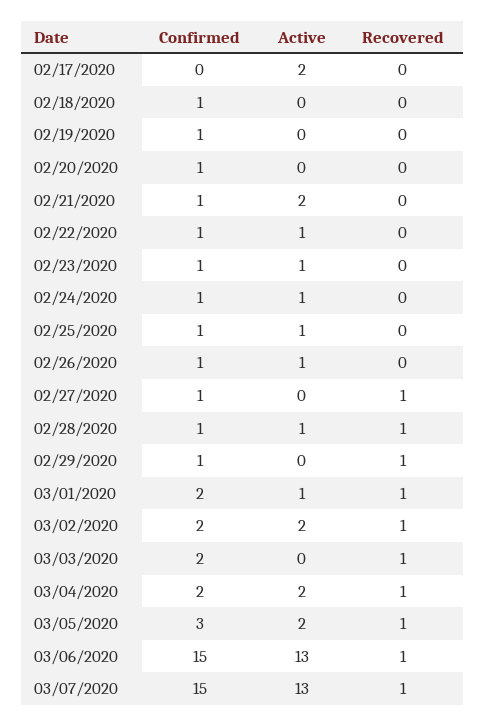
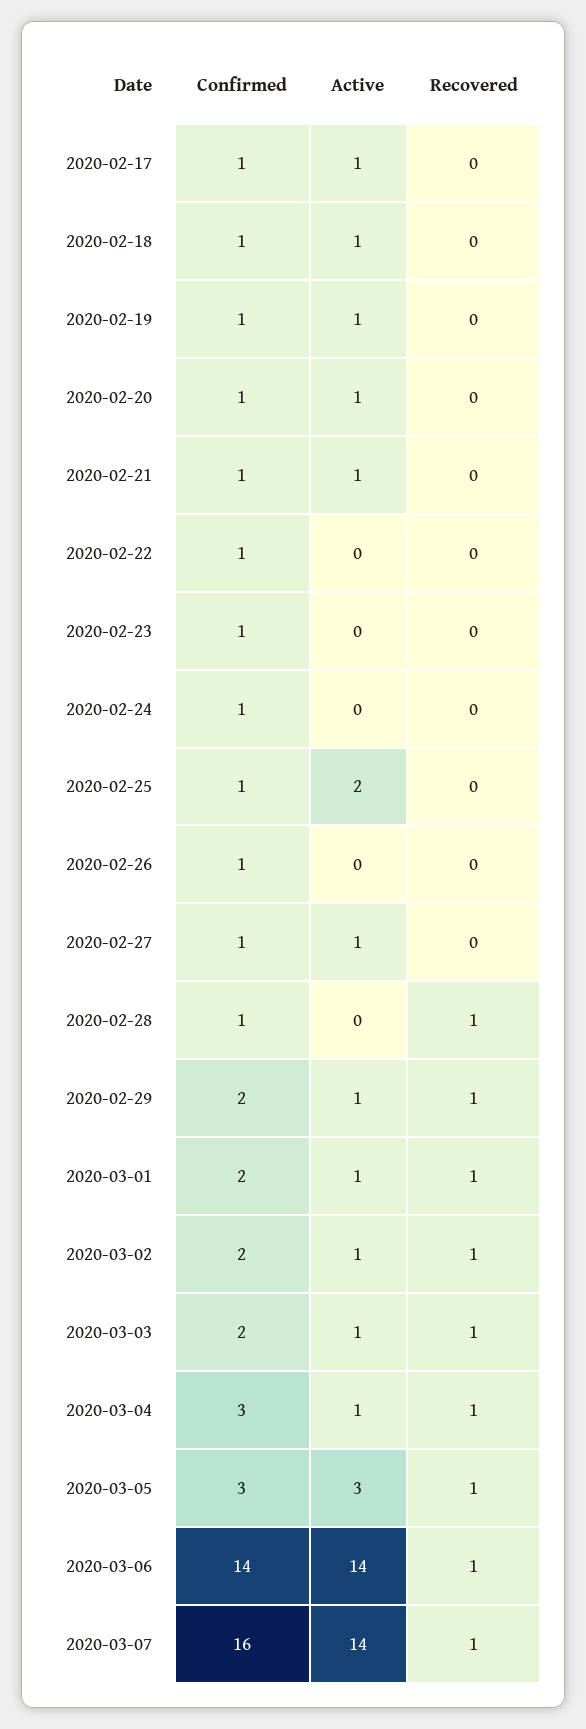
Confirmed, 02/17/2020: 0 -> 1
Active, 02/17/2020: 2 -> 1
Active, 02/18/2020: 0 -> 1
Active, 02/19/2020: 0 -> 1
Active, 02/20/2020: 0 -> 1
Active, 02/21/2020: 2 -> 1
Active, 02/22/2020: 1 -> 0
Active, 02/23/2020: 1 -> 0
Active, 02/24/2020: 1 -> 0
Active, 02/25/2020: 1 -> 2
Active, 02/26/2020: 1 -> 0
Active, 02/27/2020: 0 -> 1
Recovered, 02/27/2020: 1 -> 0
Active, 02/28/2020: 1 -> 0
Confirmed, 02/29/2020: 1 -> 2
Active, 02/29/2020: 0 -> 1
Active, 03/02/2020: 2 -> 1
Active, 03/03/2020: 0 -> 1
Confirmed, 03/04/2020: 2 -> 3
Active, 03/04/2020: 2 -> 1
Active, 03/05/2020: 2 -> 3
Confirmed, 03/06/2020: 15 -> 14
Active, 03/06/2020: 13 -> 14
Confirmed, 03/07/2020: 15 -> 16
Active, 03/07/2020: 13 -> 14

